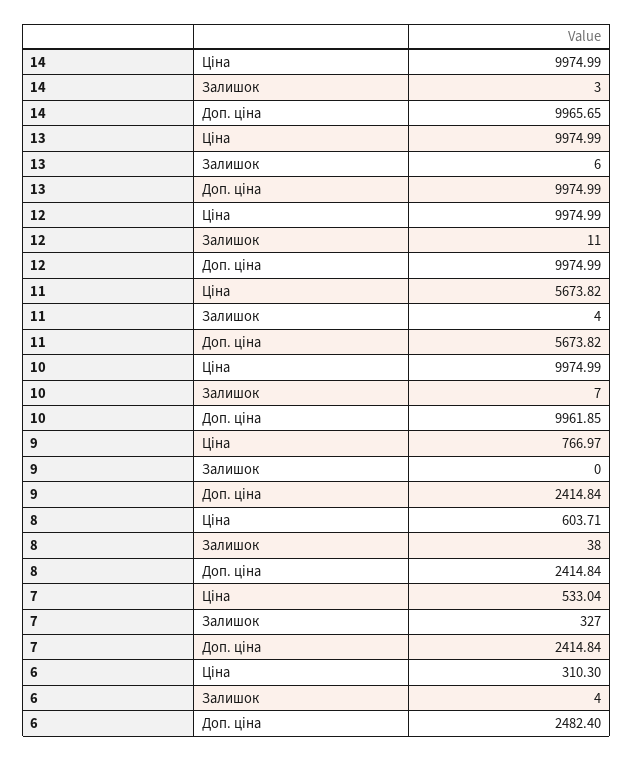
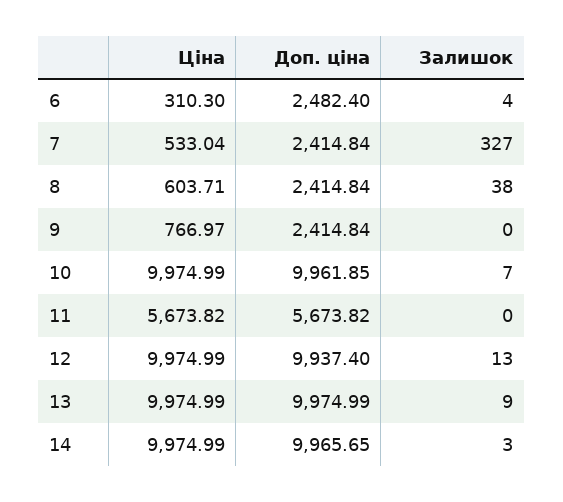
13, Залишок: 6 -> 9
12, Залишок: 11 -> 13
12, Доп. ціна: 9974.99 -> 9937.4
11, Залишок: 4 -> 0

